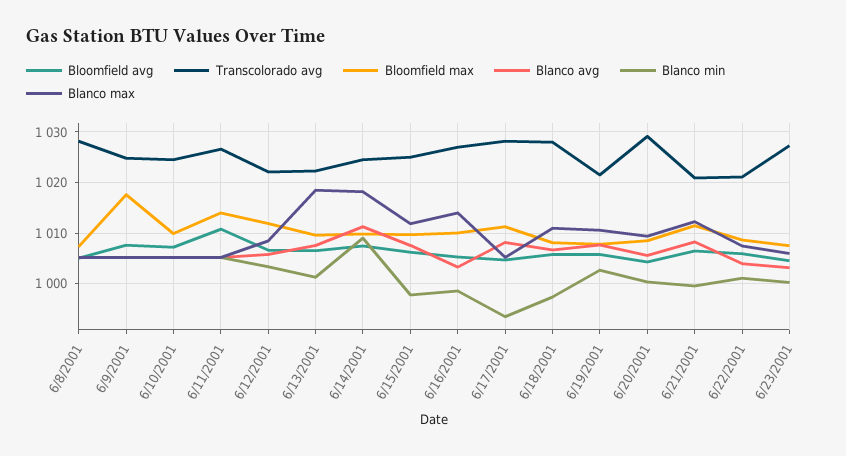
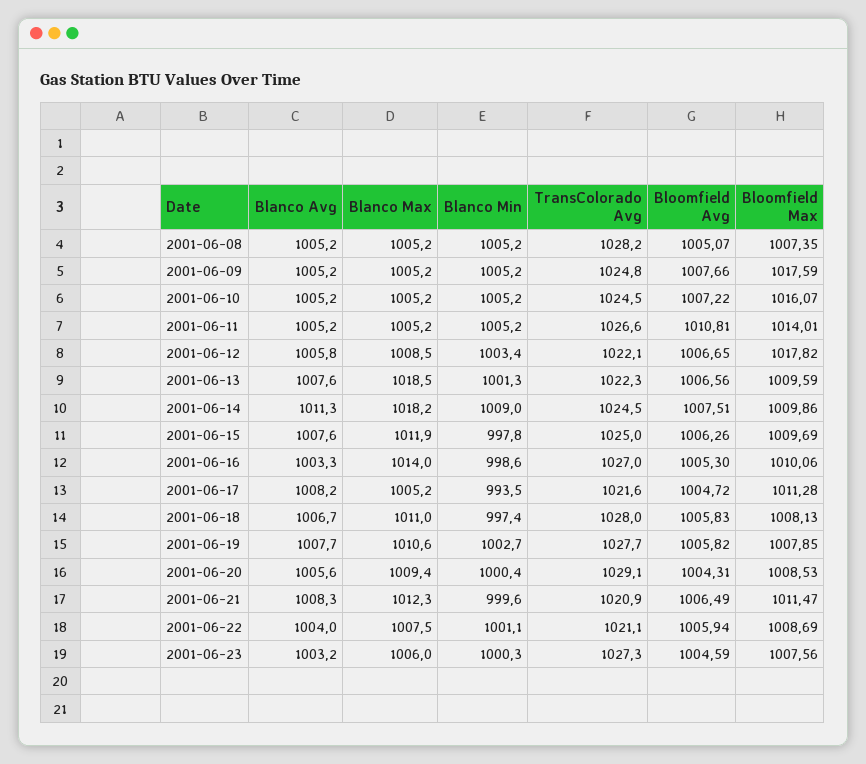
Bloomfield max, 6/10/2001: 1010 -> 1016.07
Bloomfield max, 6/12/2001: 1012 -> 1017.82
Transcolorado avg, 6/17/2001: 1028 -> 1021.6
Transcolorado avg, 6/19/2001: 1022 -> 1027.7

